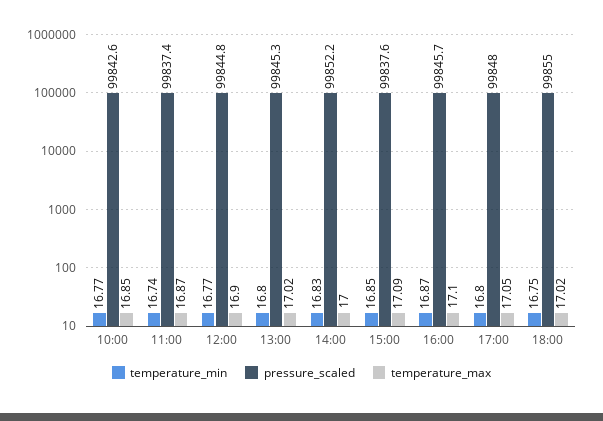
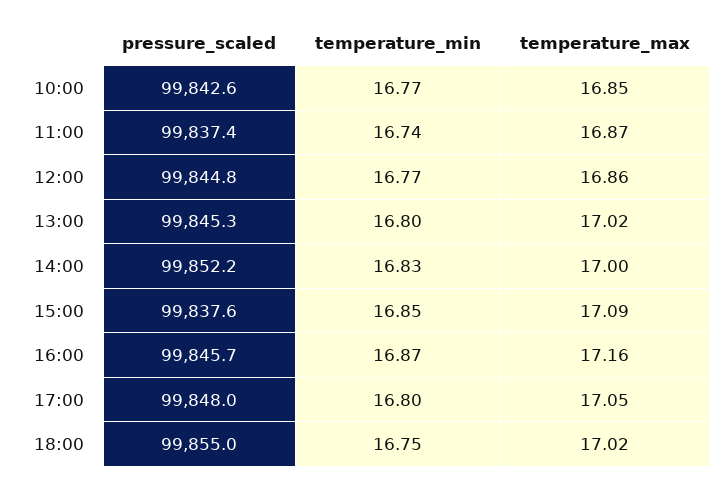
temperature_max, 12:00: 16.9 -> 16.86
temperature_max, 16:00: 17.1 -> 17.16

